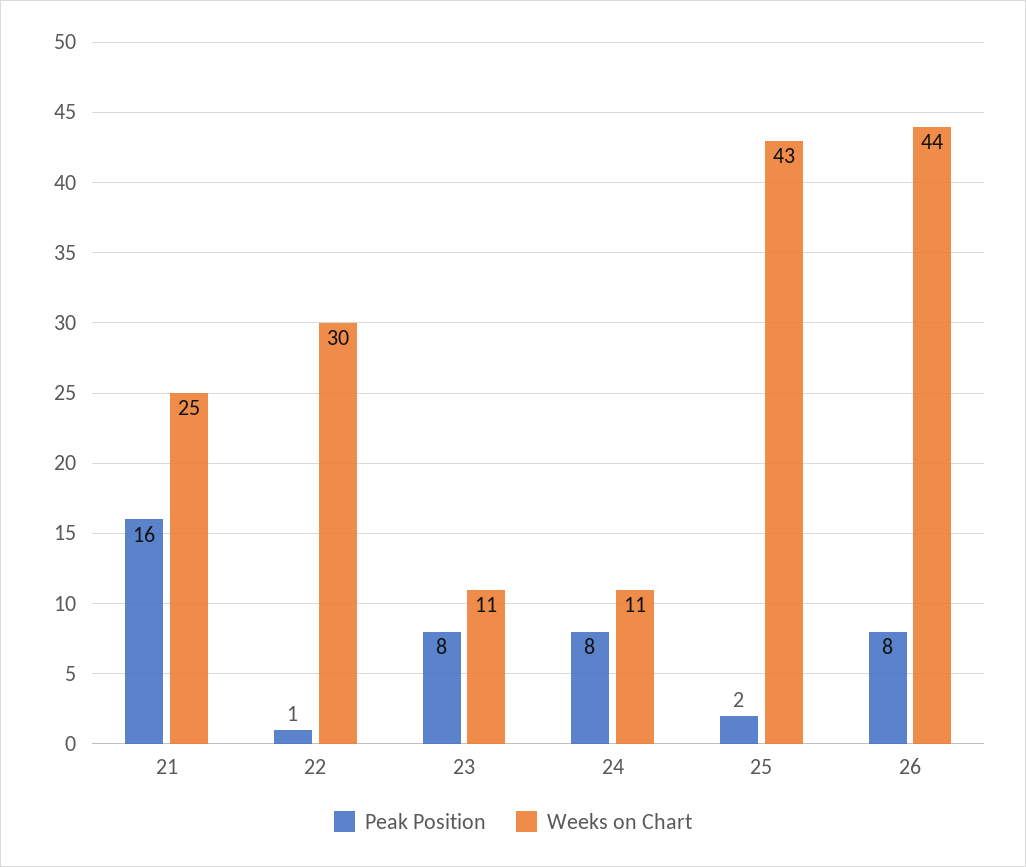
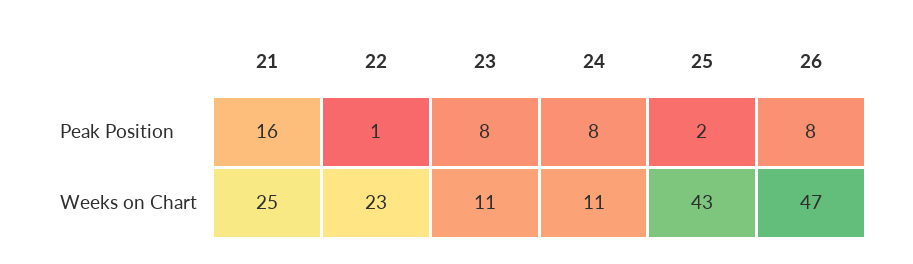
Weeks on Chart, 22: 30 -> 23
Weeks on Chart, 26: 44 -> 47

